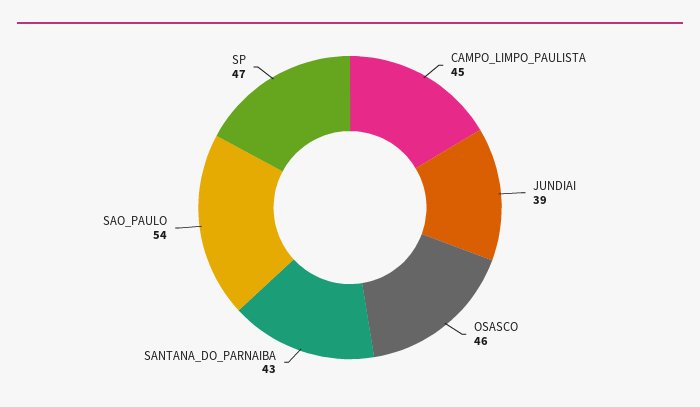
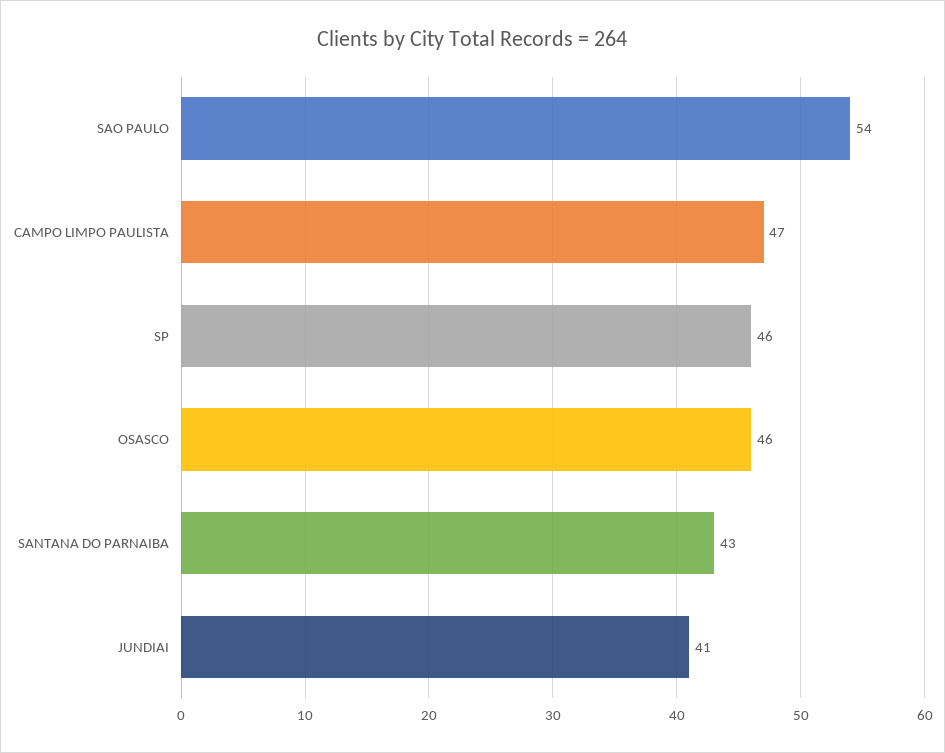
CAMPO_LIMPO_PAULISTA: 45 -> 47
JUNDIAI: 39 -> 41
SP: 47 -> 46

